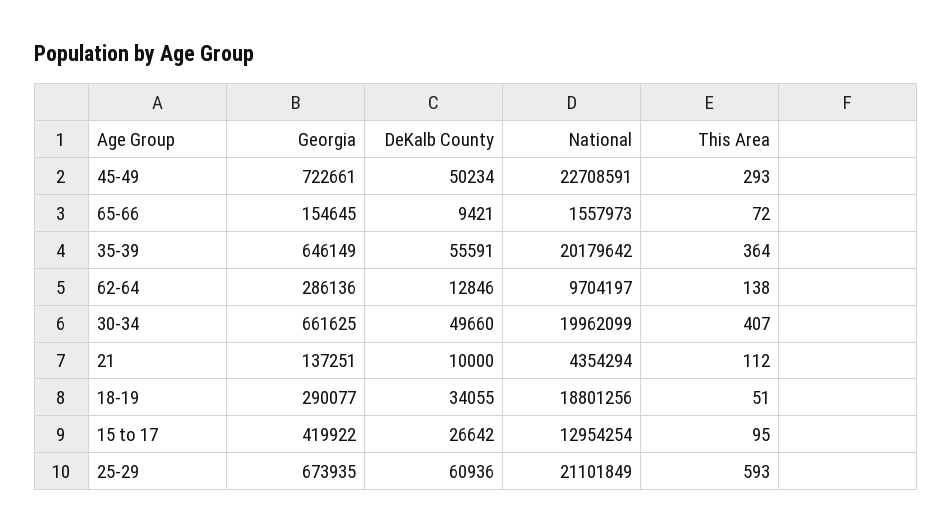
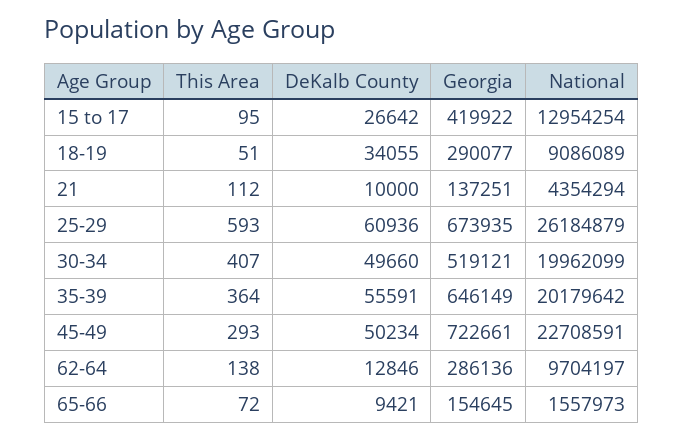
Georgia, 30-34: 661625 -> 519121
National, 18-19: 18801256 -> 9086089
National, 25-29: 21101849 -> 26184879

